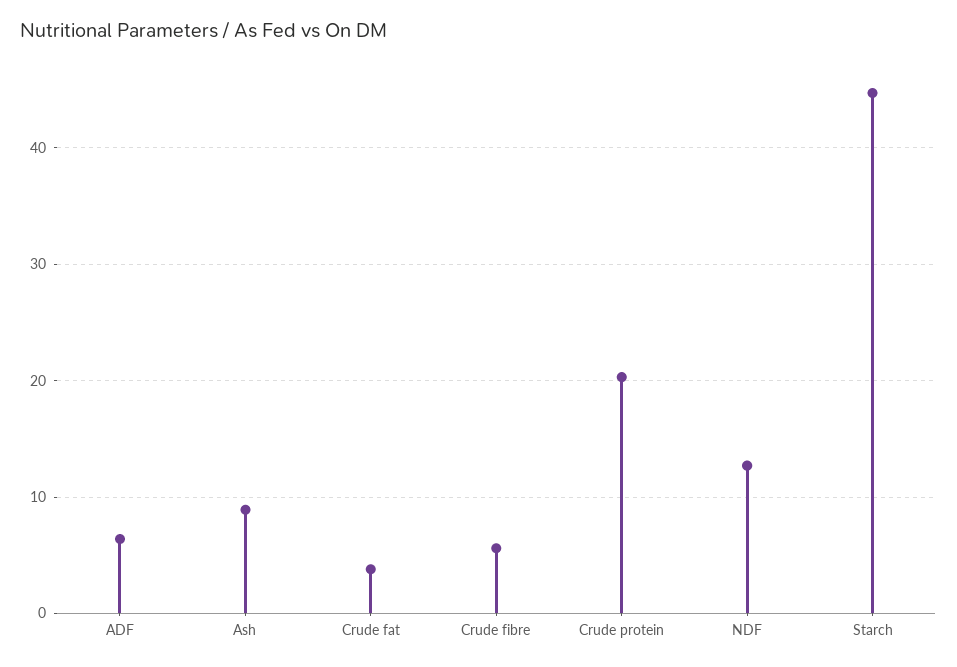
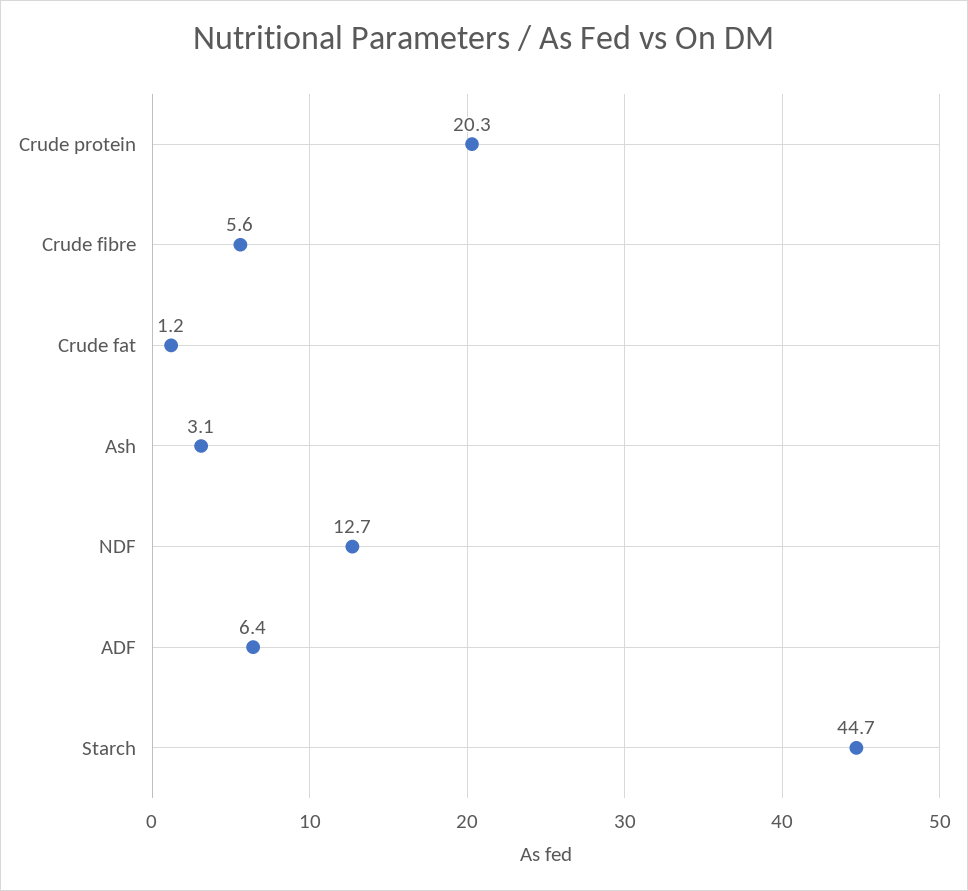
Ash: 9 -> 3.1
Crude fat: 4 -> 1.2

